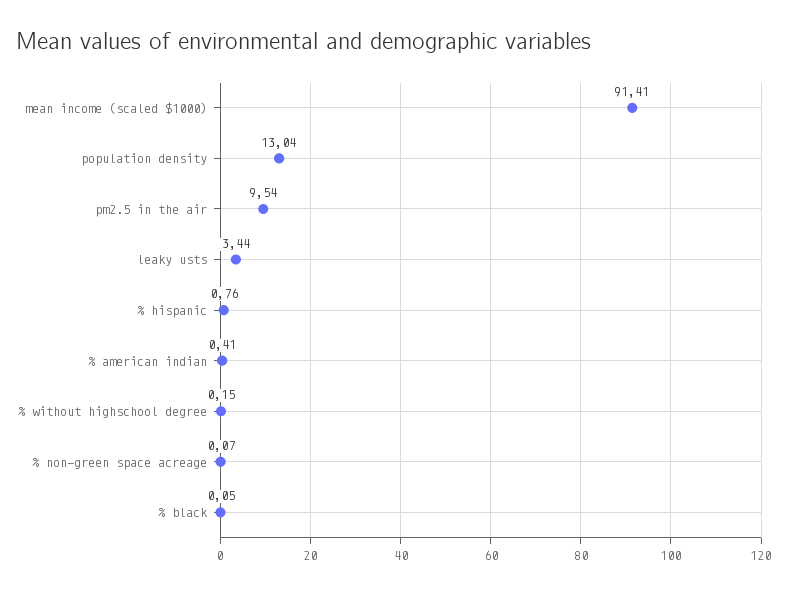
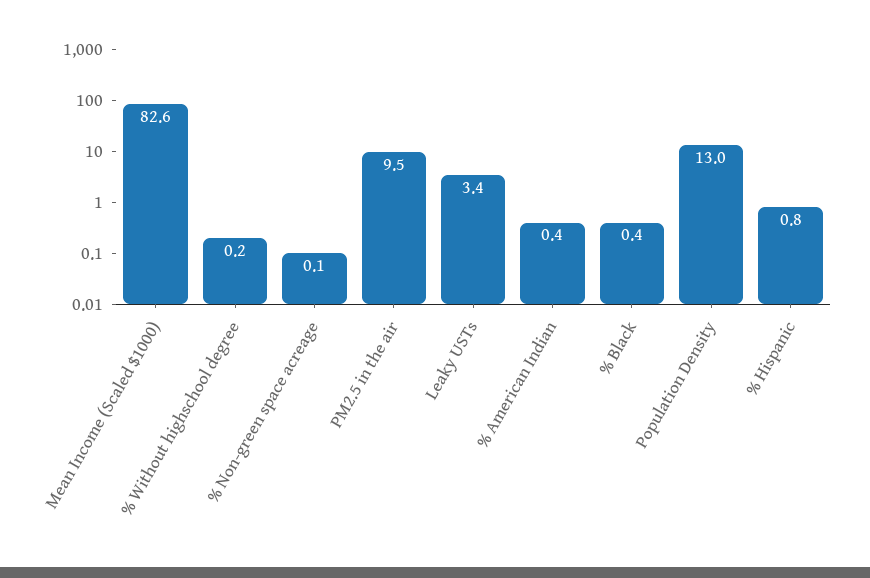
mean income (scaled $1000): 91.41 -> 82.6
% black: 0.05 -> 0.4

